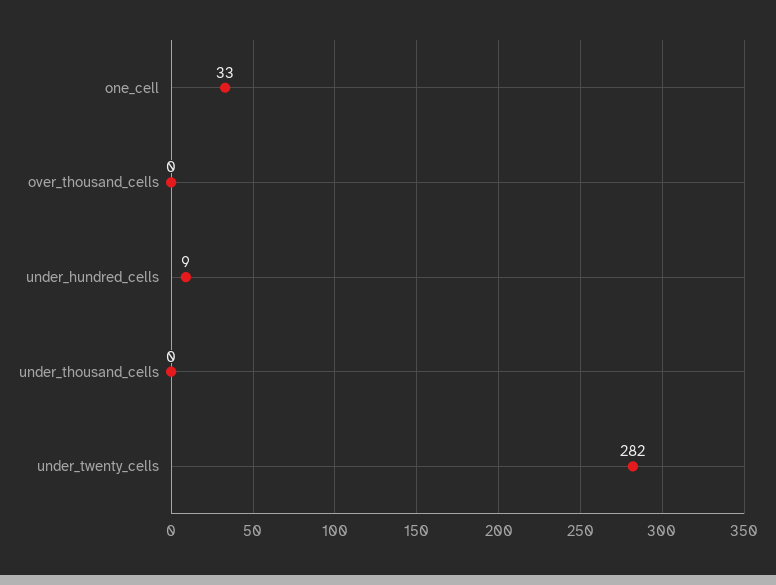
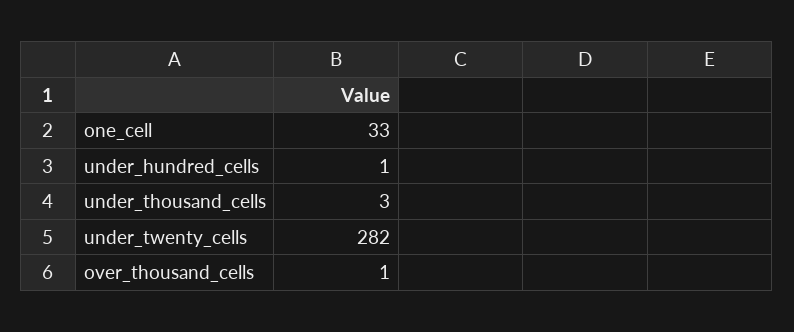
over_thousand_cells: 0 -> 1
under_hundred_cells: 9 -> 1
under_thousand_cells: 0 -> 3

